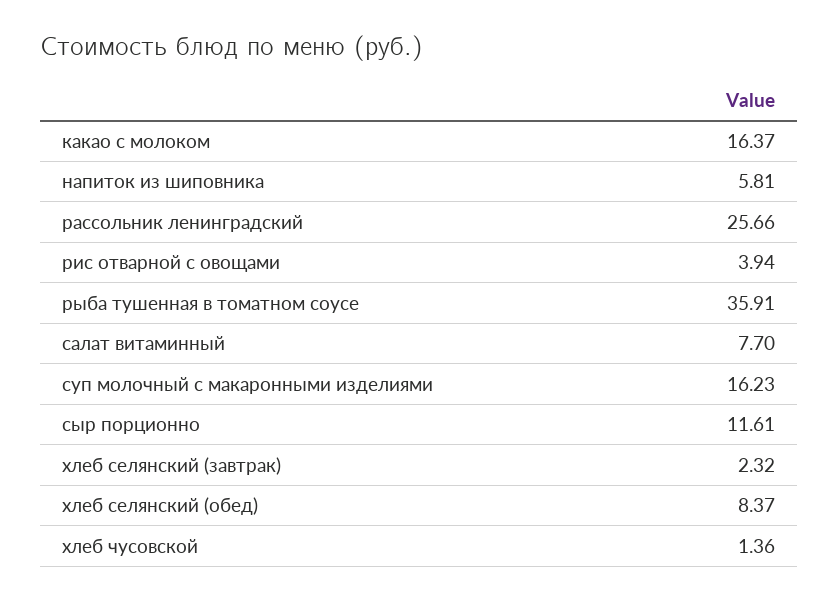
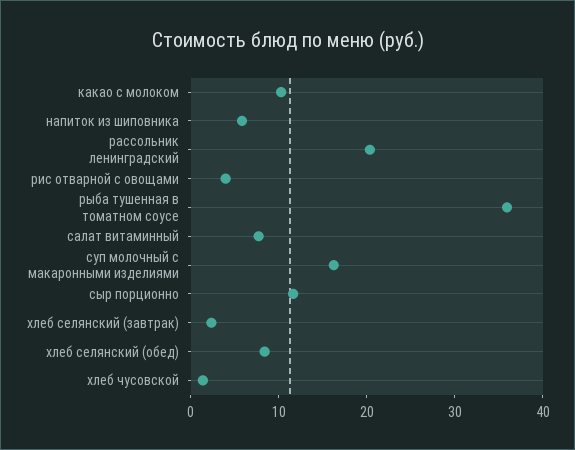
какао с молоком: 16.37 -> 10
рассольник ленинградский: 25.66 -> 20

